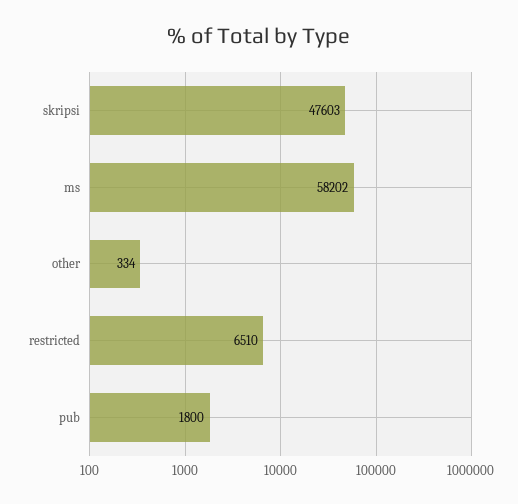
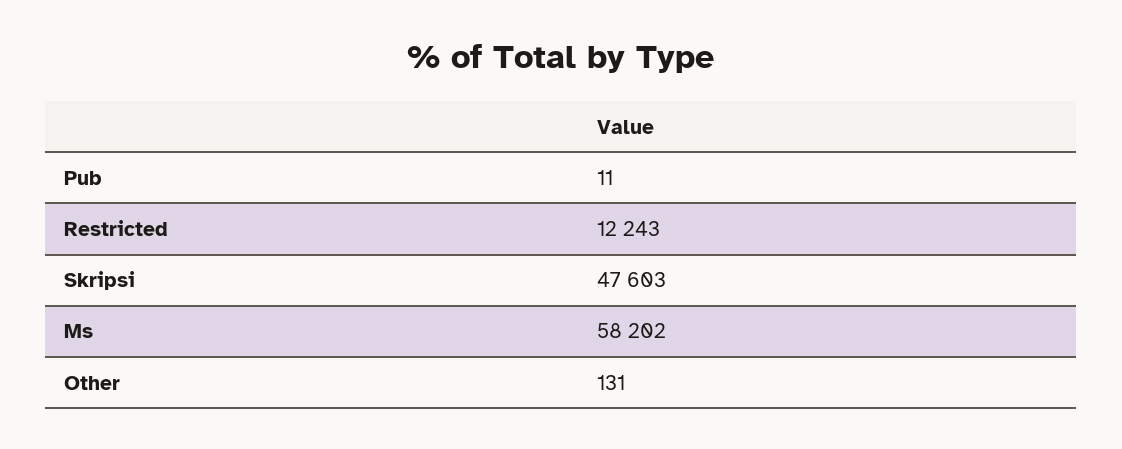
other: 334 -> 131
restricted: 6510 -> 12243
pub: 1800 -> 11

